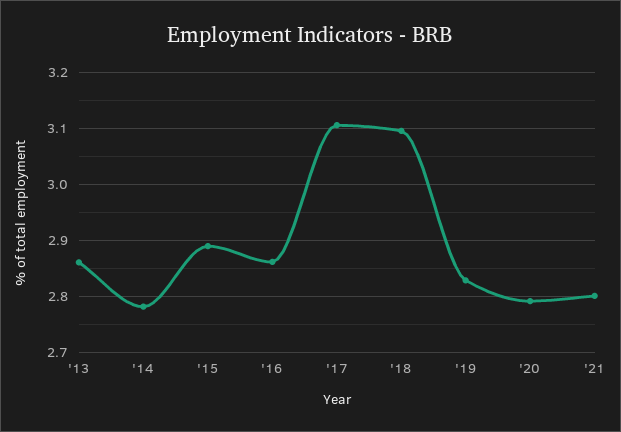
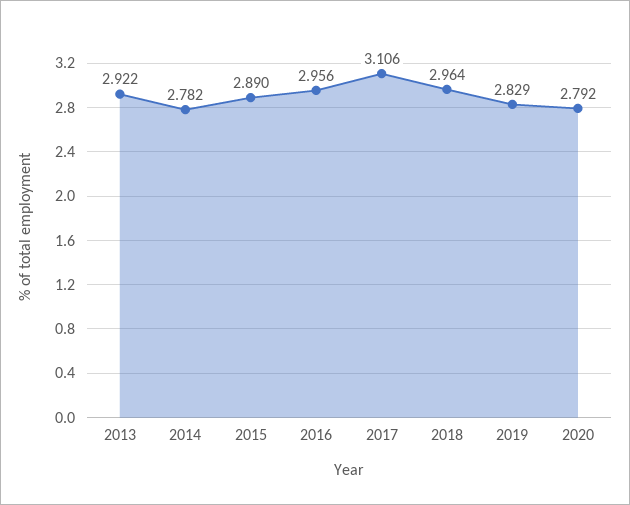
'13: 2.86 -> 2.922
'16: 2.86 -> 2.956
'18: 3.1 -> 2.964
'21: 2.8 -> none

